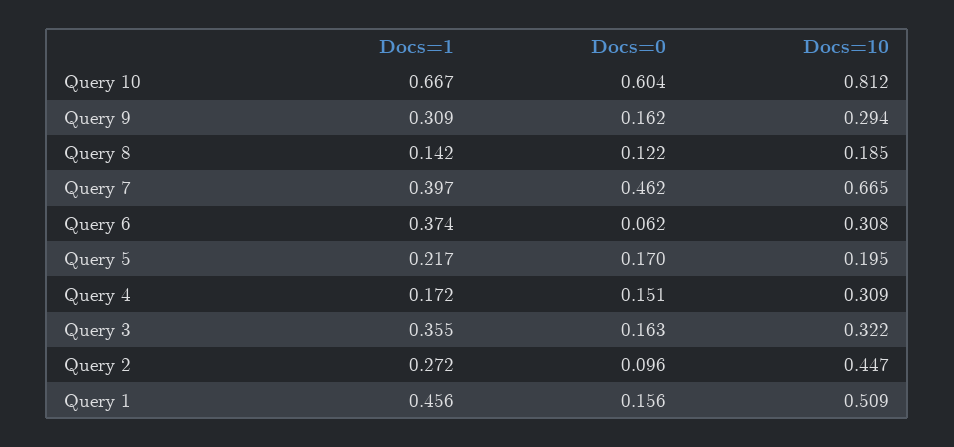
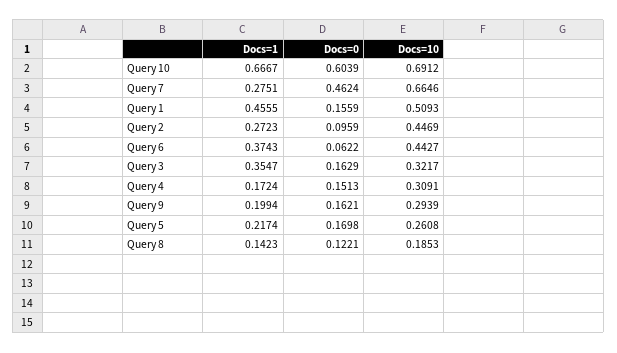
Docs=10, Query 10: 0.812 -> 0.6912
Docs=1, Query 9: 0.309 -> 0.1994
Docs=1, Query 7: 0.397 -> 0.2751
Docs=10, Query 6: 0.308 -> 0.4427
Docs=10, Query 5: 0.195 -> 0.2608

